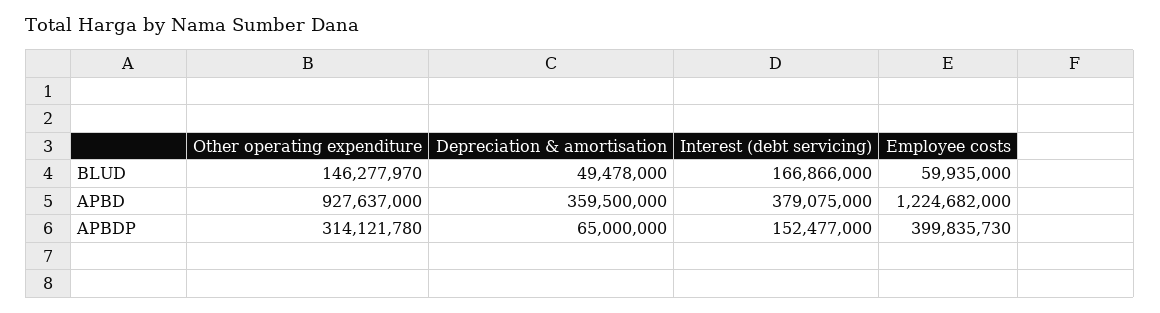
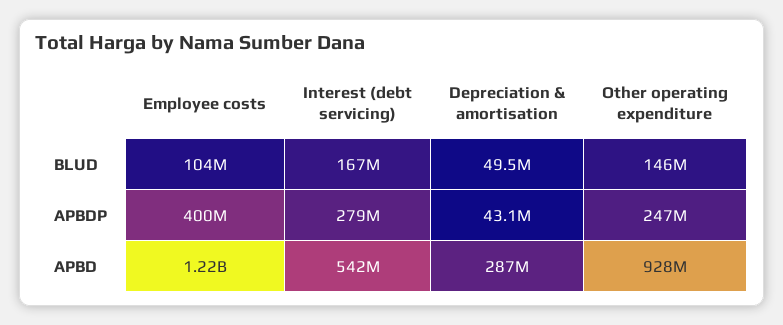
Employee costs, BLUD: 59935000 -> 104000000
Depreciation & amortisation, APBD: 359500000 -> 287000000
Interest (debt servicing), APBD: 379075000 -> 542000000
Other operating expenditure, APBDP: 314121780 -> 247000000
Depreciation & amortisation, APBDP: 65000000 -> 43100000
Interest (debt servicing), APBDP: 152477000 -> 279000000

